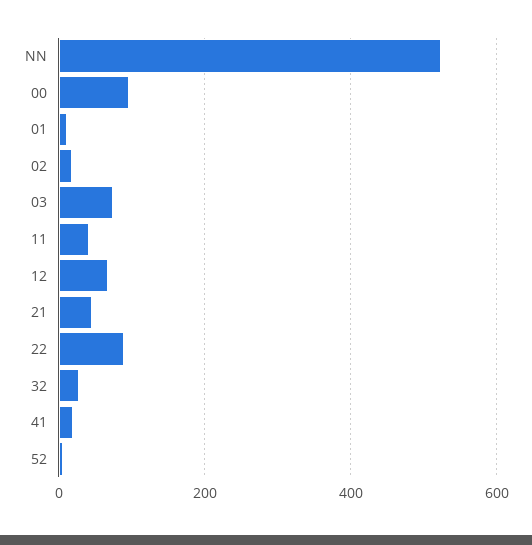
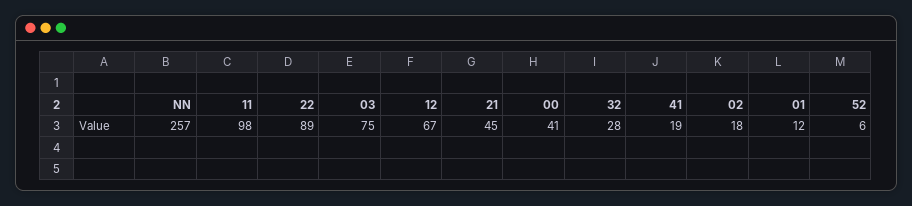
NN: 520 -> 257
00: 100 -> 41
11: 40 -> 98

